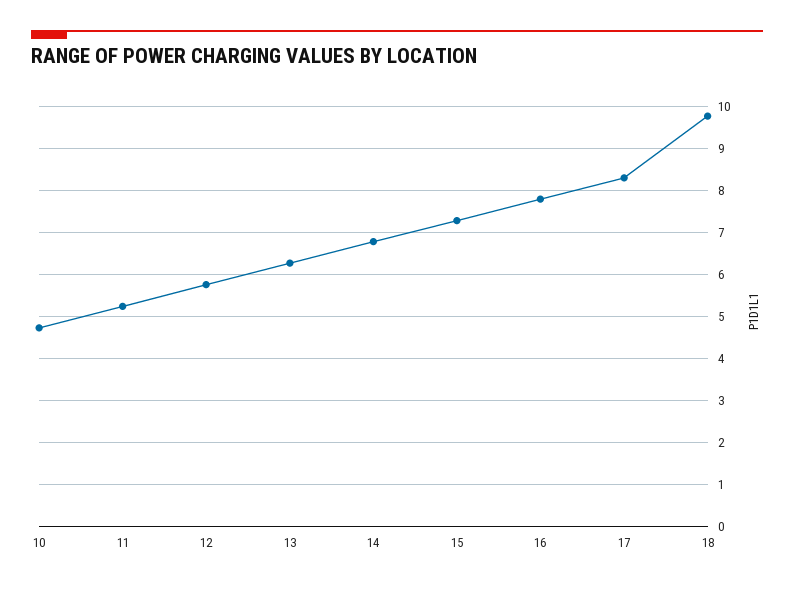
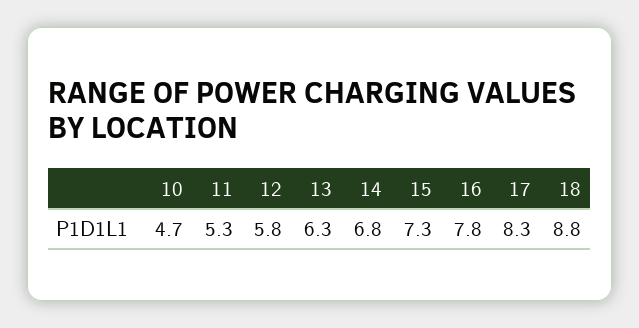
18: 9.8 -> 8.8

